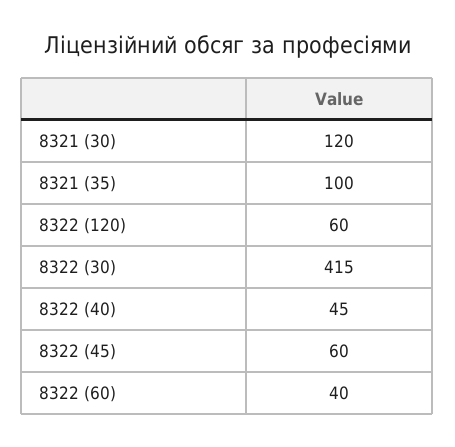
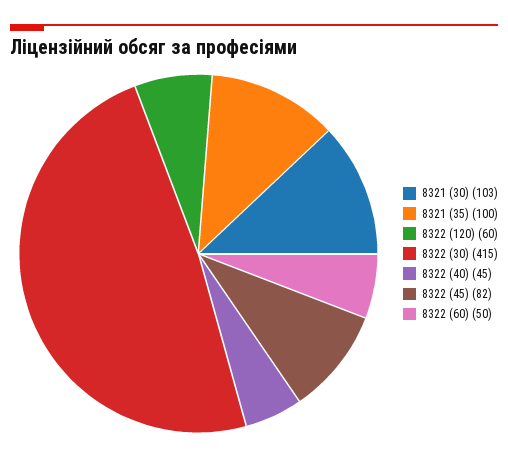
8321 (30): 120 -> 103
8322 (45): 60 -> 82
8322 (60): 40 -> 50

